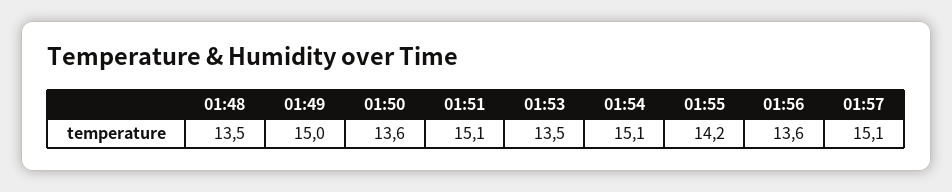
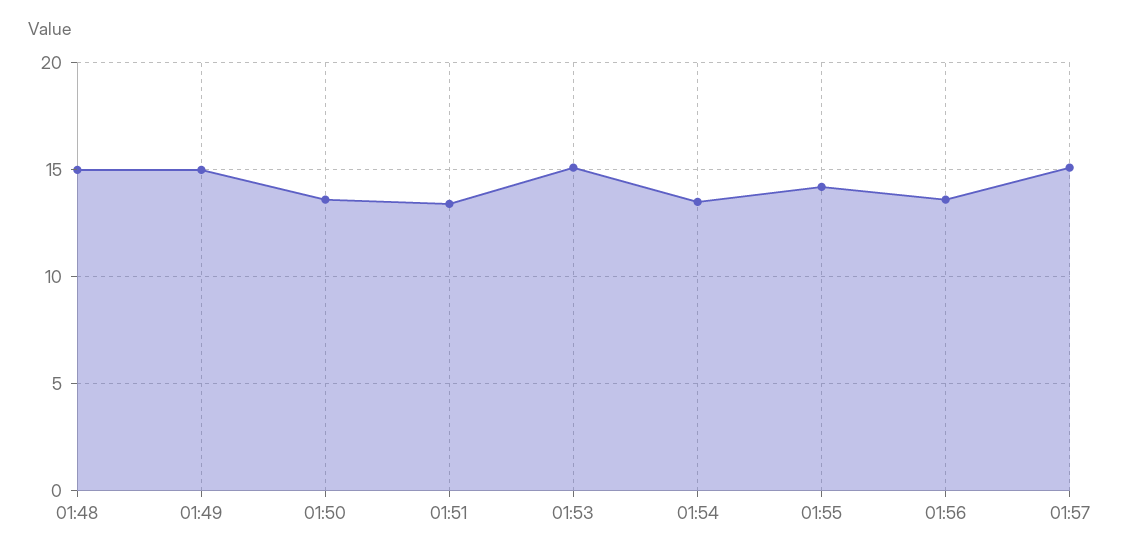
01:48: 13.5 -> 15
01:51: 15.1 -> 13.5
01:53: 13.5 -> 15
01:54: 15.1 -> 13.5

